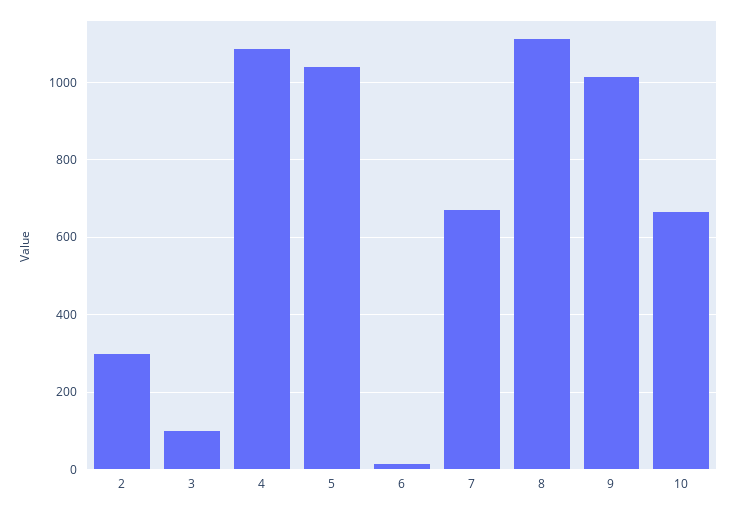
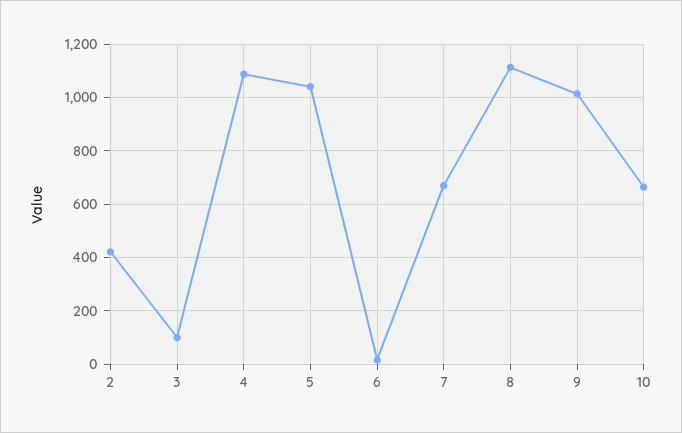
2: 300 -> 425

